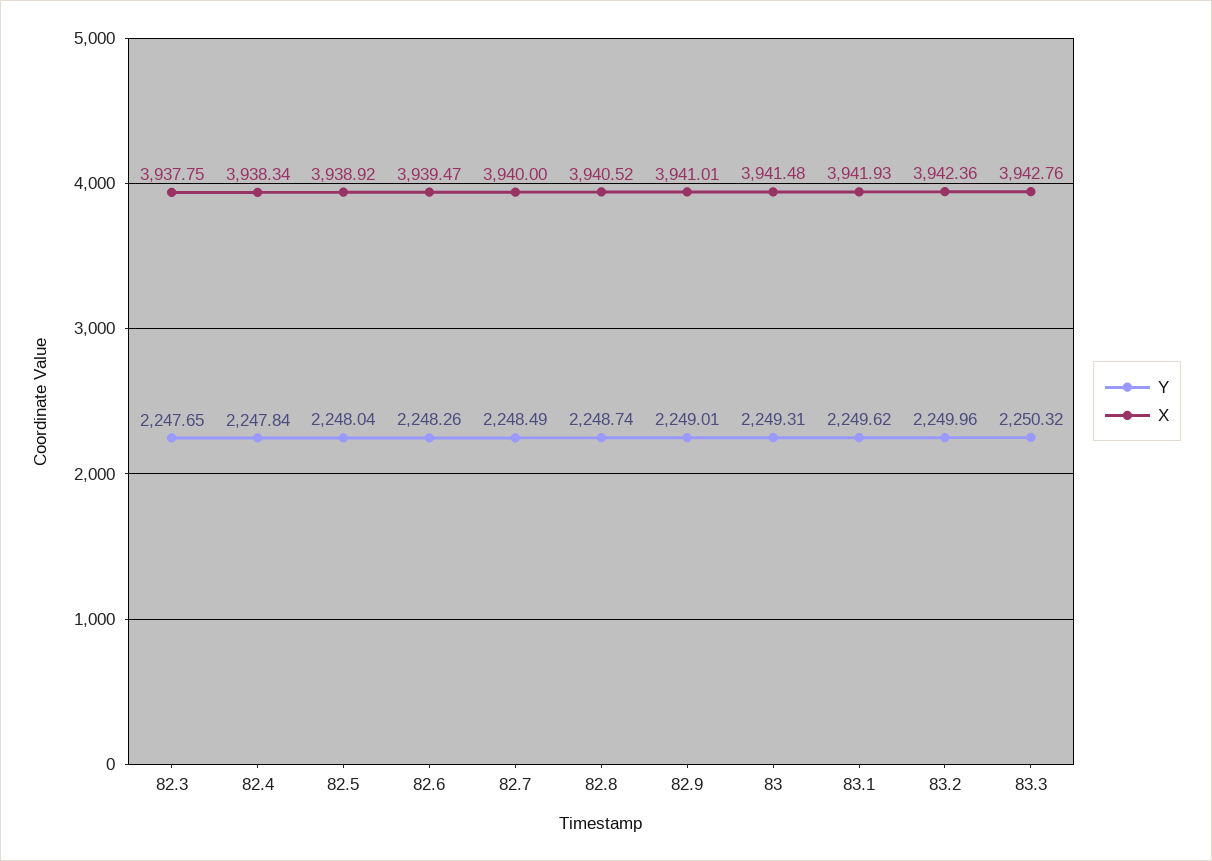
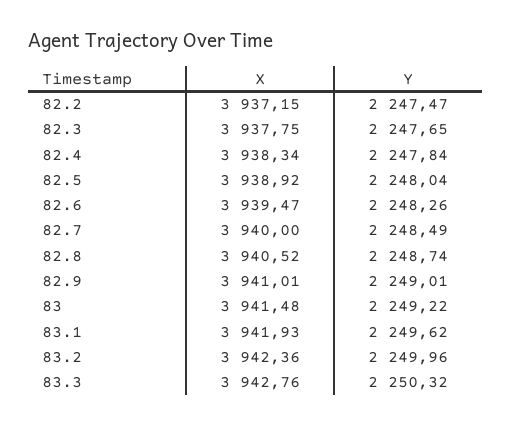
Y, 83: 2249.31 -> 2249.22
X, 82.2: none -> 3937.15
Y, 82.2: none -> 2247.47

